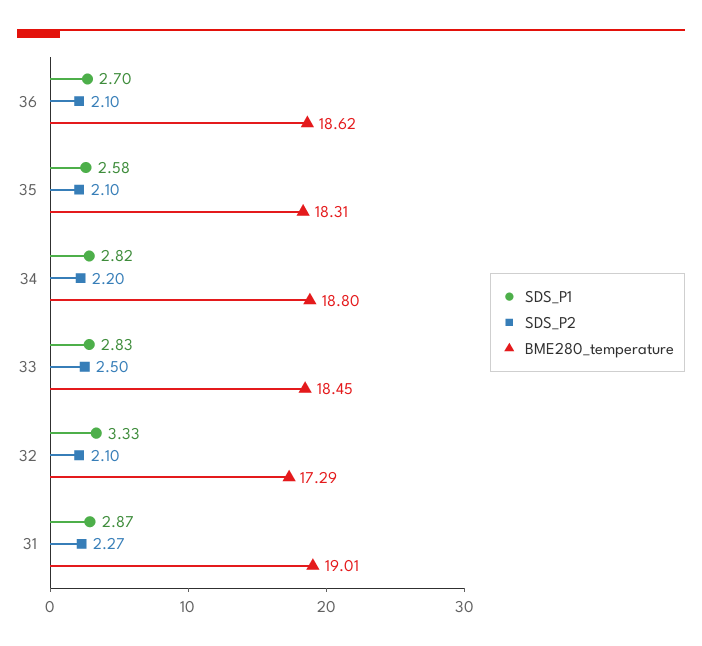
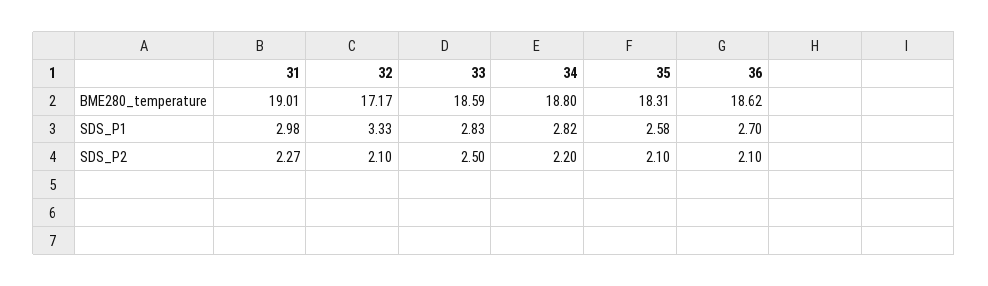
BME280_temperature, 33: 18.45 -> 18.59
BME280_temperature, 32: 17.29 -> 17.17
SDS_P1, 31: 2.87 -> 2.98

